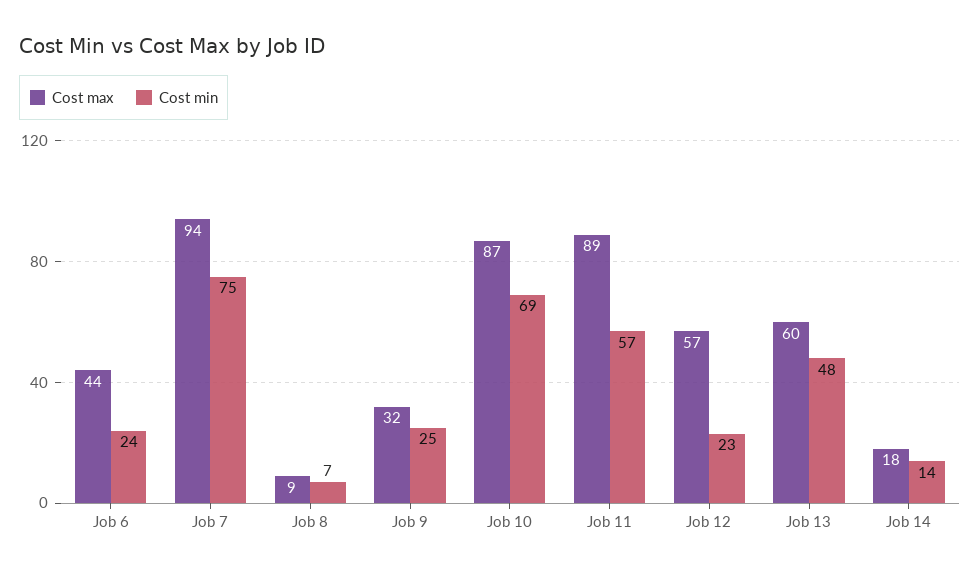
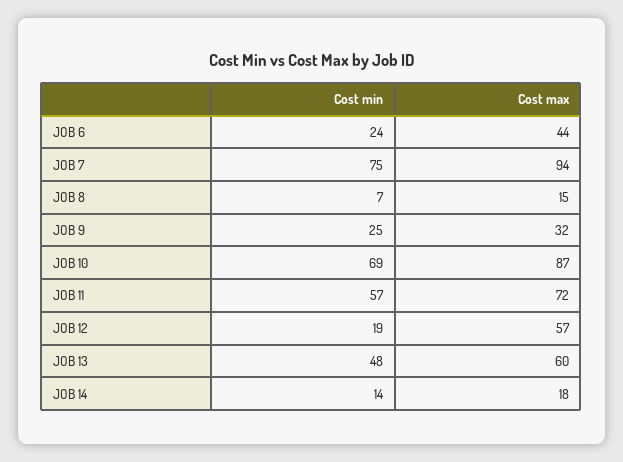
Cost max, Job 8: 9 -> 15
Cost max, Job 11: 89 -> 72
Cost min, Job 12: 23 -> 19

